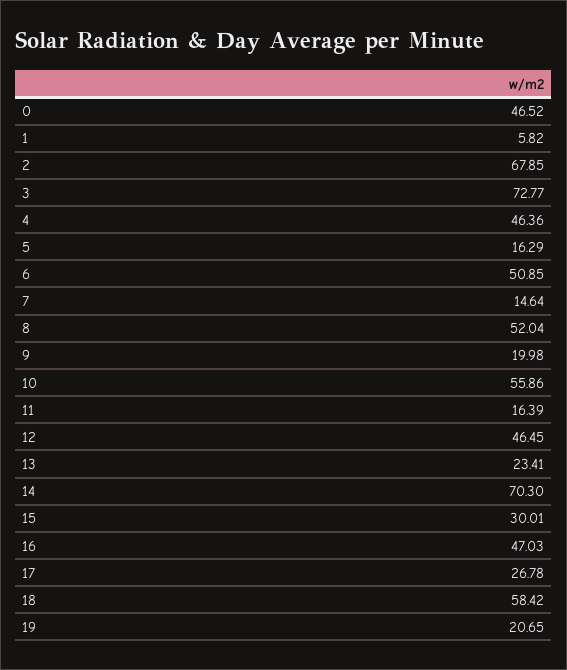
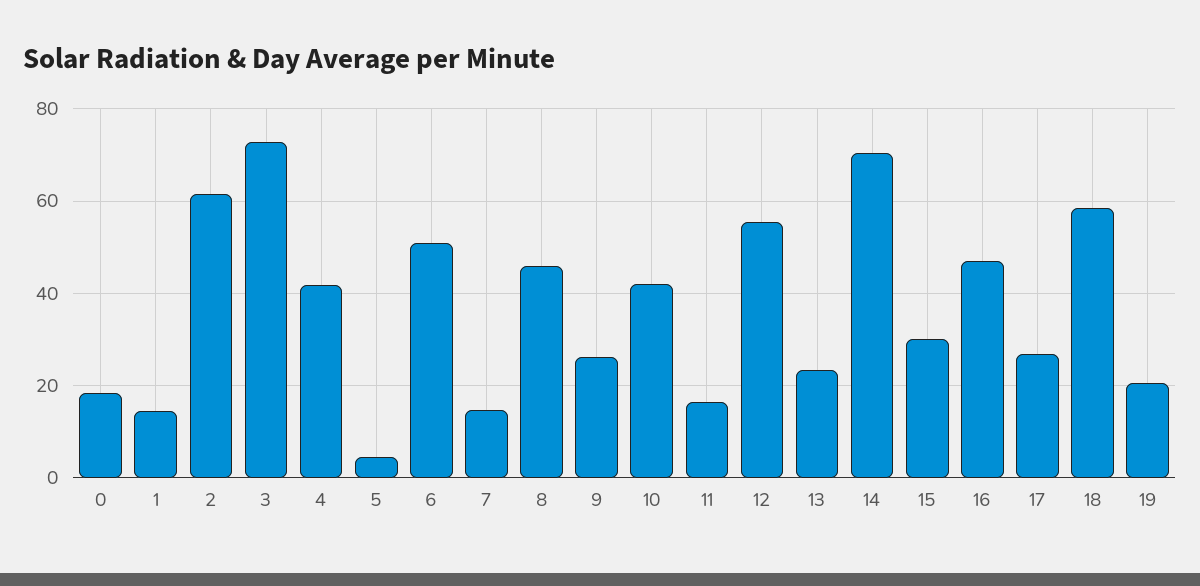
0: 46.52 -> 18
1: 5.82 -> 14
2: 67.85 -> 62
4: 46.36 -> 42
5: 16.29 -> 4
8: 52.04 -> 46
9: 19.98 -> 26
10: 55.86 -> 42
12: 46.45 -> 56

